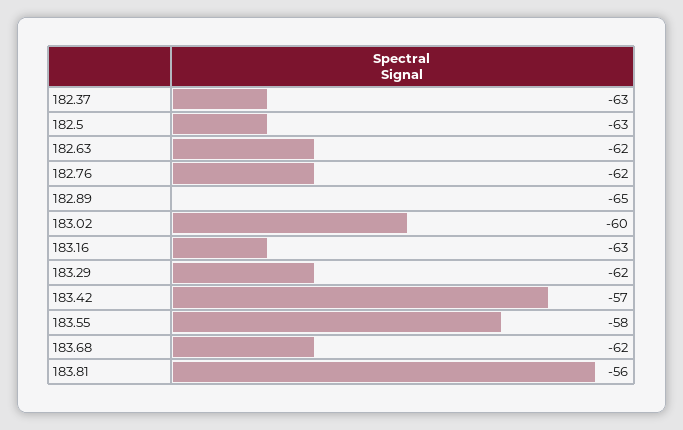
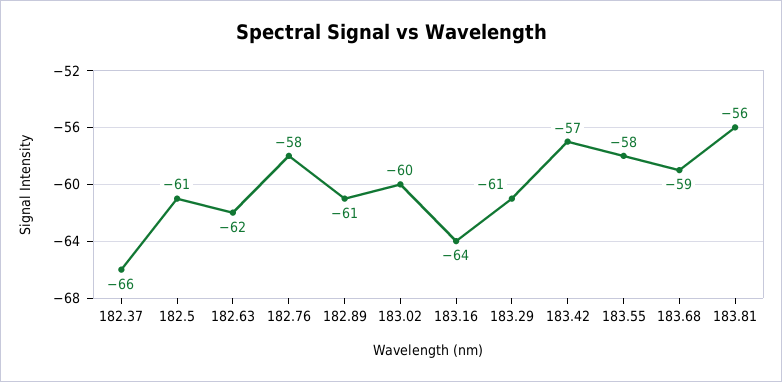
182.37: -63 -> -66
182.5: -63 -> -61
182.76: -62 -> -58
182.89: -65 -> -61
183.16: -63 -> -64
183.29: -62 -> -61
183.68: -62 -> -59

